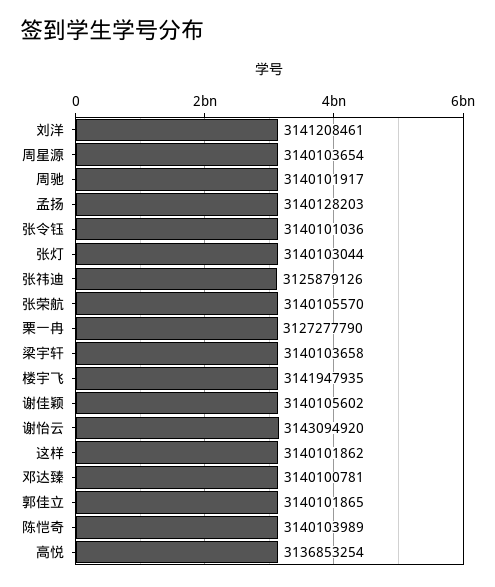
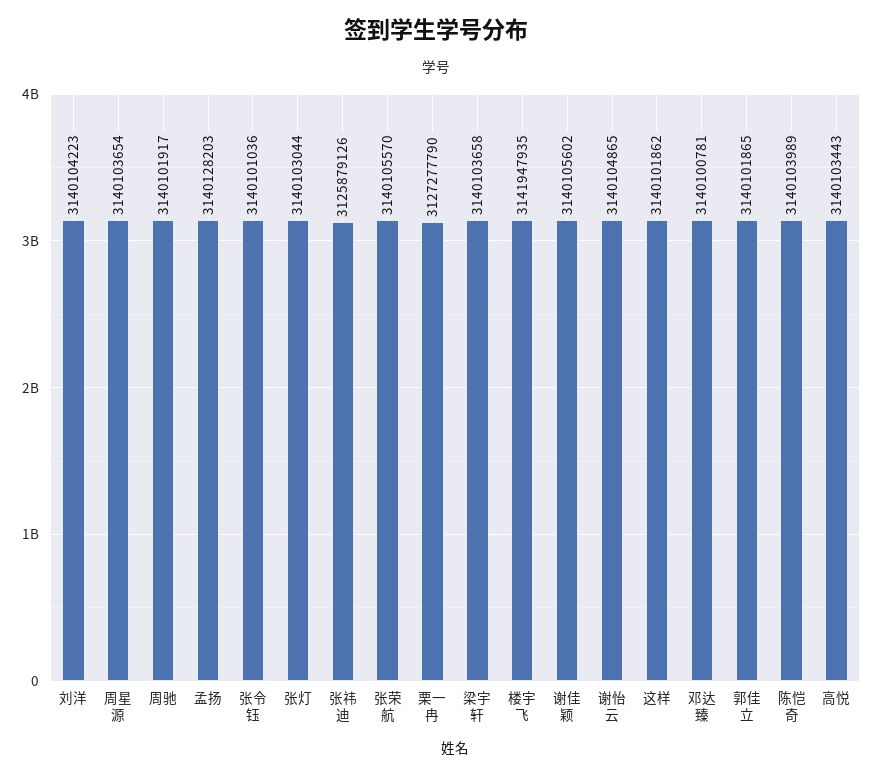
刘洋: 3141208461 -> 3140104223
谢怡云: 3143094920 -> 3140104865
高悦: 3136853254 -> 3140103443

